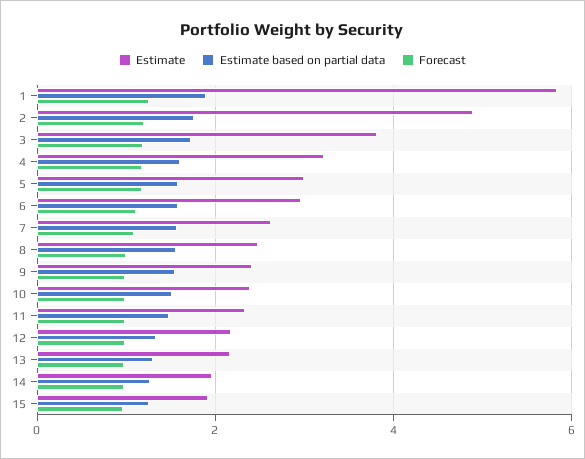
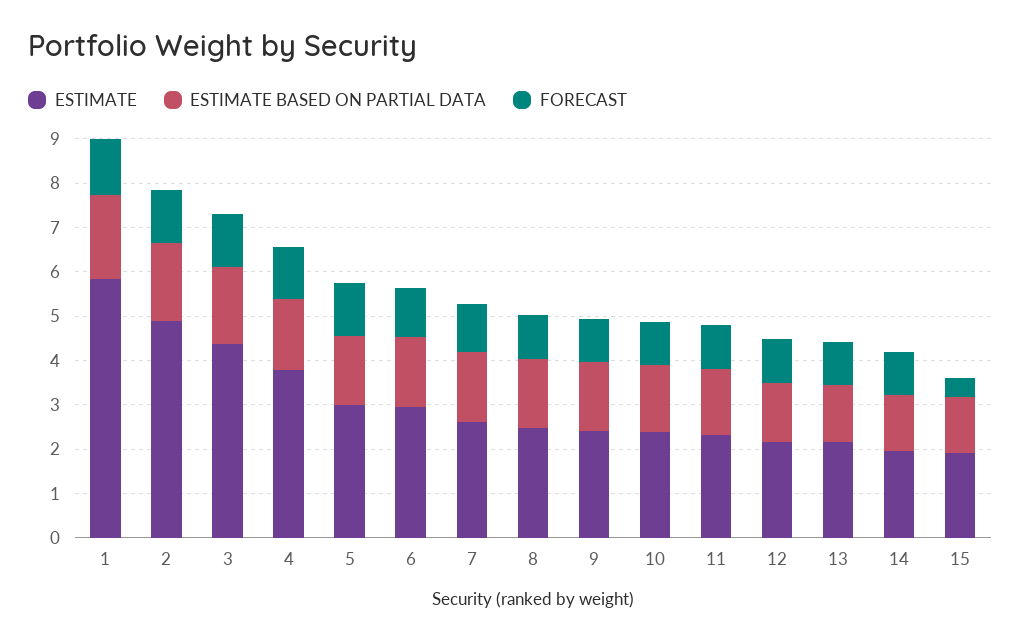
Estimate, 3: 3.8 -> 4.4
Estimate, 4: 3.2 -> 3.8
Forecast, 15: 1 -> 0.4

